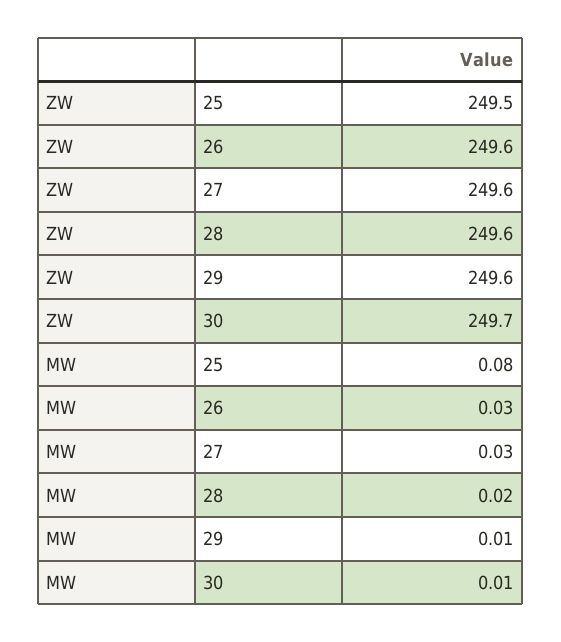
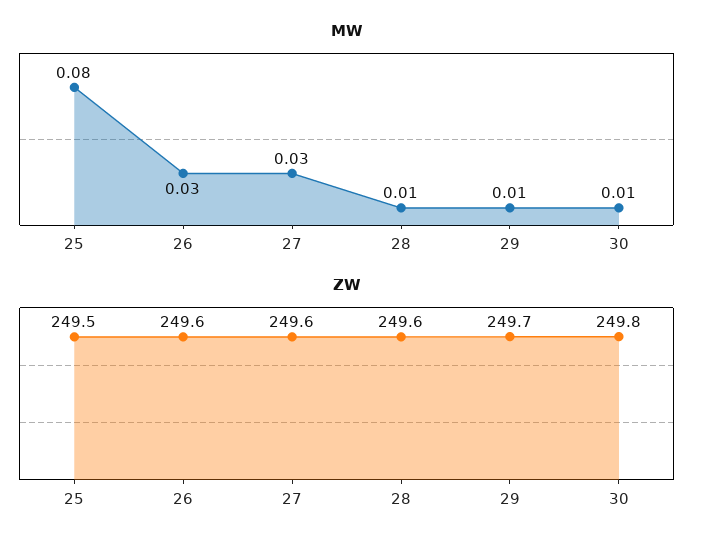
ZW, 29: 249.6 -> 249.7
ZW, 30: 249.7 -> 249.8
MW, 28: 0.02 -> 0.01

